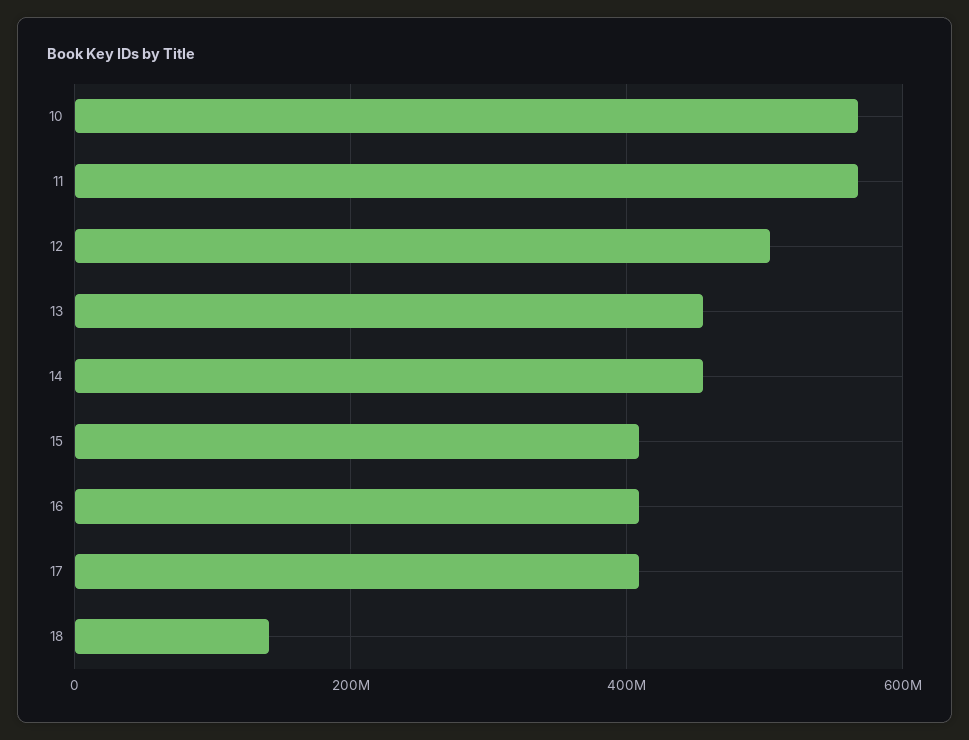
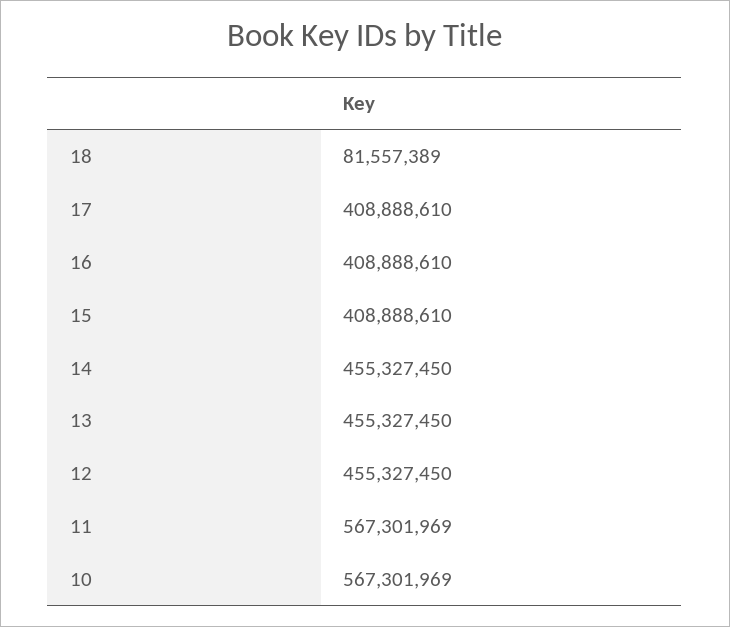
12: 500000000 -> 455327450
18: 140000000 -> 81557389

